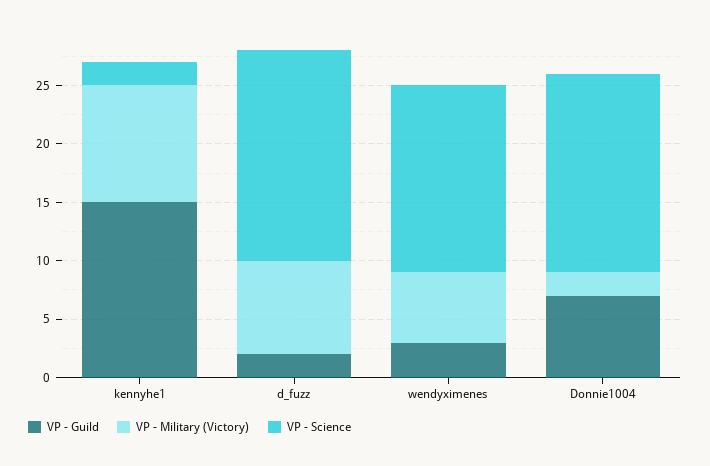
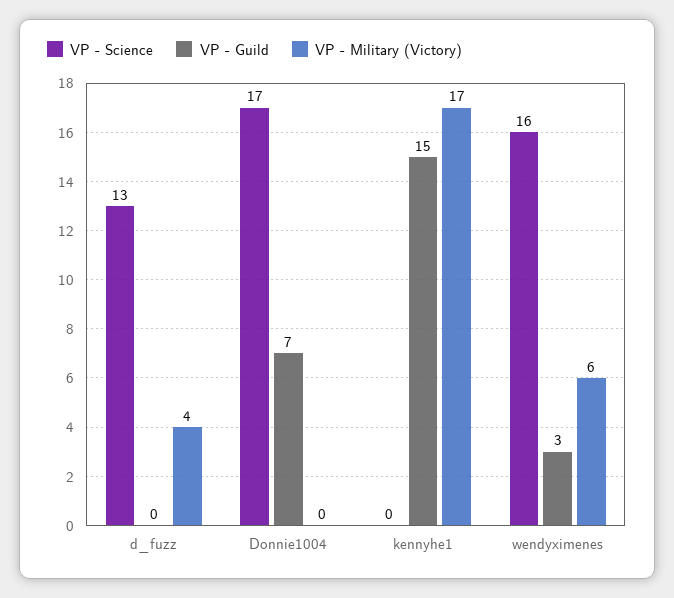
VP - Military (Victory), kennyhe1: 10 -> 17
VP - Science, kennyhe1: 2 -> 0
VP - Guild, d_fuzz: 2 -> 0
VP - Military (Victory), d_fuzz: 8 -> 4
VP - Science, d_fuzz: 18 -> 13
VP - Military (Victory), Donnie1004: 2 -> 0

